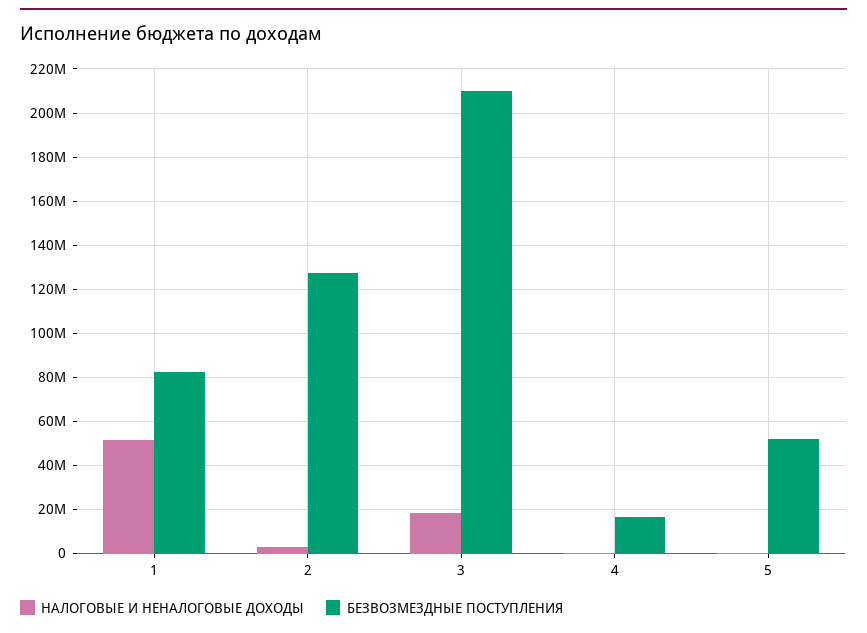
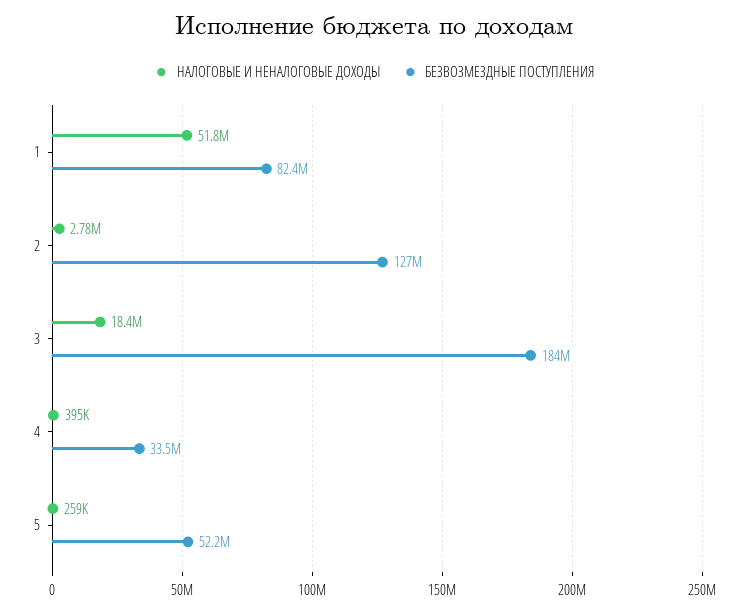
БЕЗВОЗМЕЗДНЫЕ ПОСТУПЛЕНИЯ, 3: 210000000 -> 184000000
БЕЗВОЗМЕЗДНЫЕ ПОСТУПЛЕНИЯ, 4: 15000000 -> 33500000

